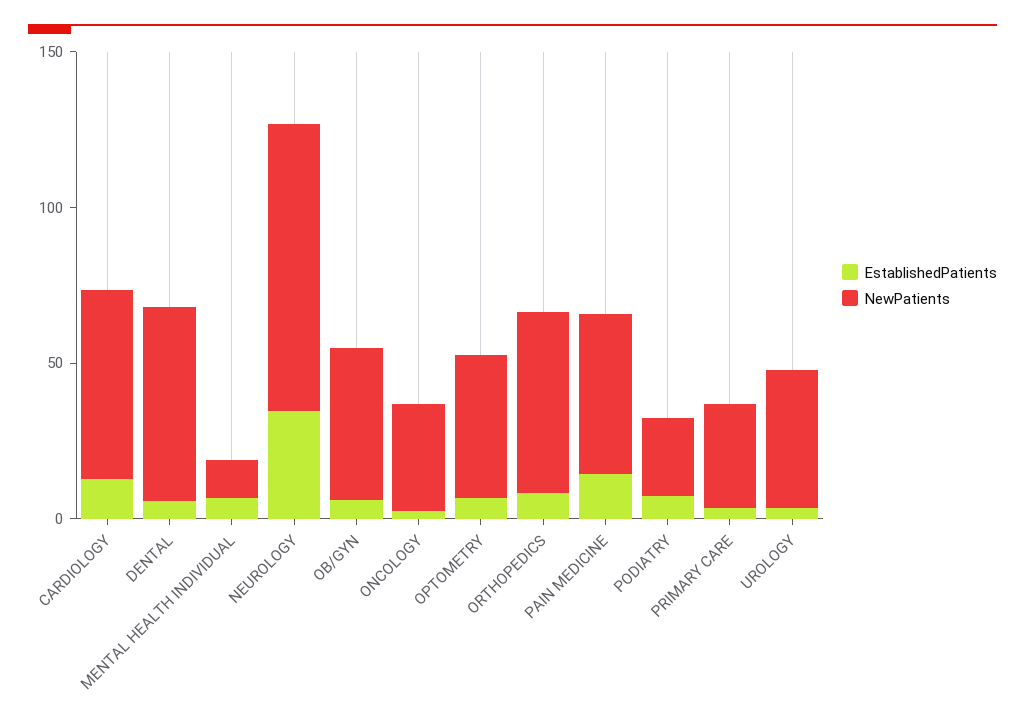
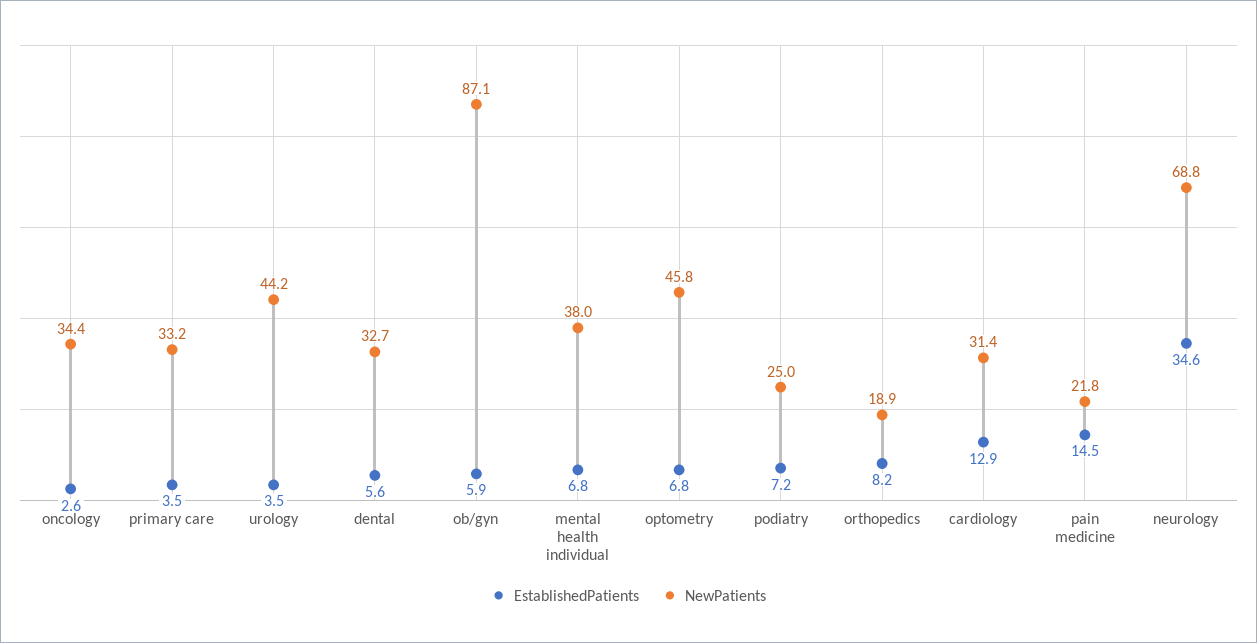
NewPatients, CARDIOLOGY: 60 -> 31.4
NewPatients, DENTAL: 60 -> 32.7
NewPatients, MENTAL HEALTH INDIVIDUAL: 10 -> 38
NewPatients, NEUROLOGY: 90 -> 68.8
NewPatients, OB/GYN: 50 -> 87.1
NewPatients, ORTHOPEDICS: 60 -> 18.9
NewPatients, PAIN MEDICINE: 50 -> 21.8

